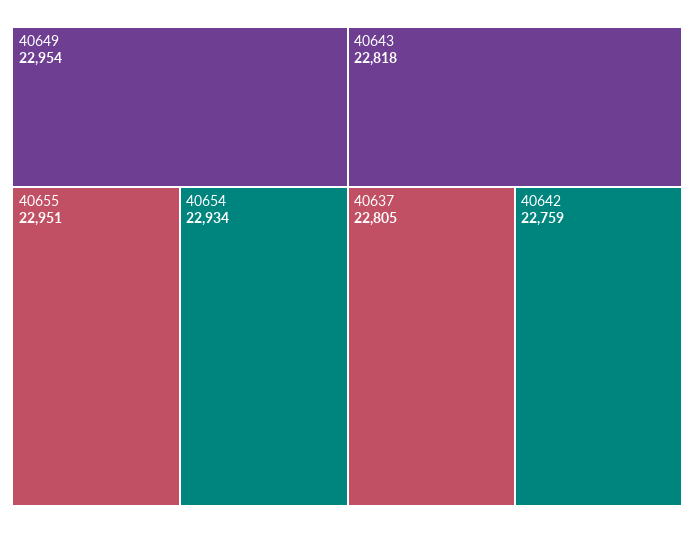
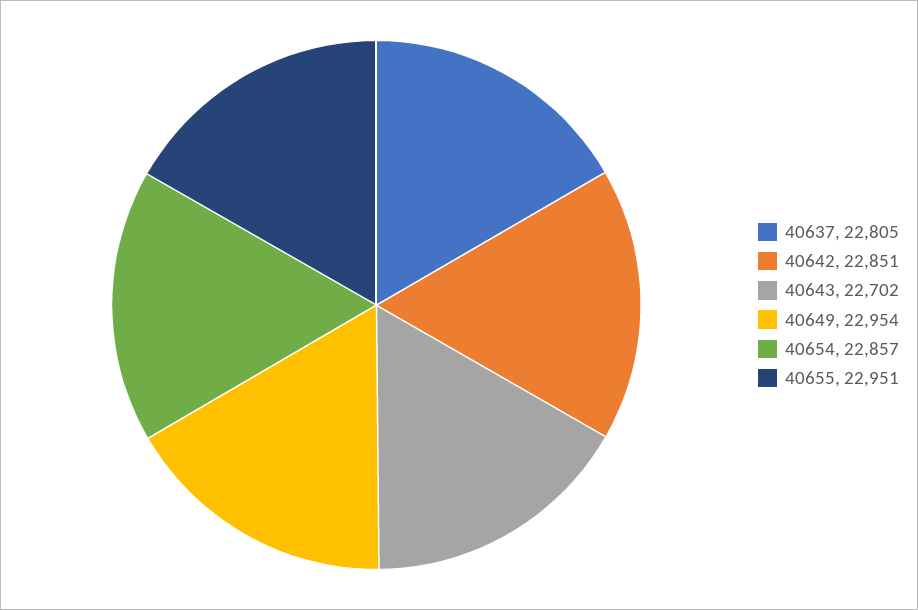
40654: 22934 -> 22857
40643: 22818 -> 22702
40642: 22759 -> 22851

